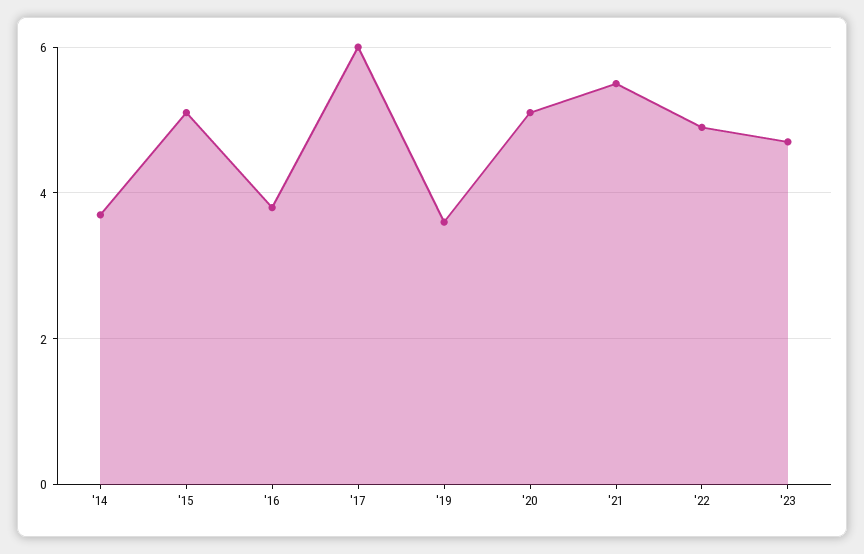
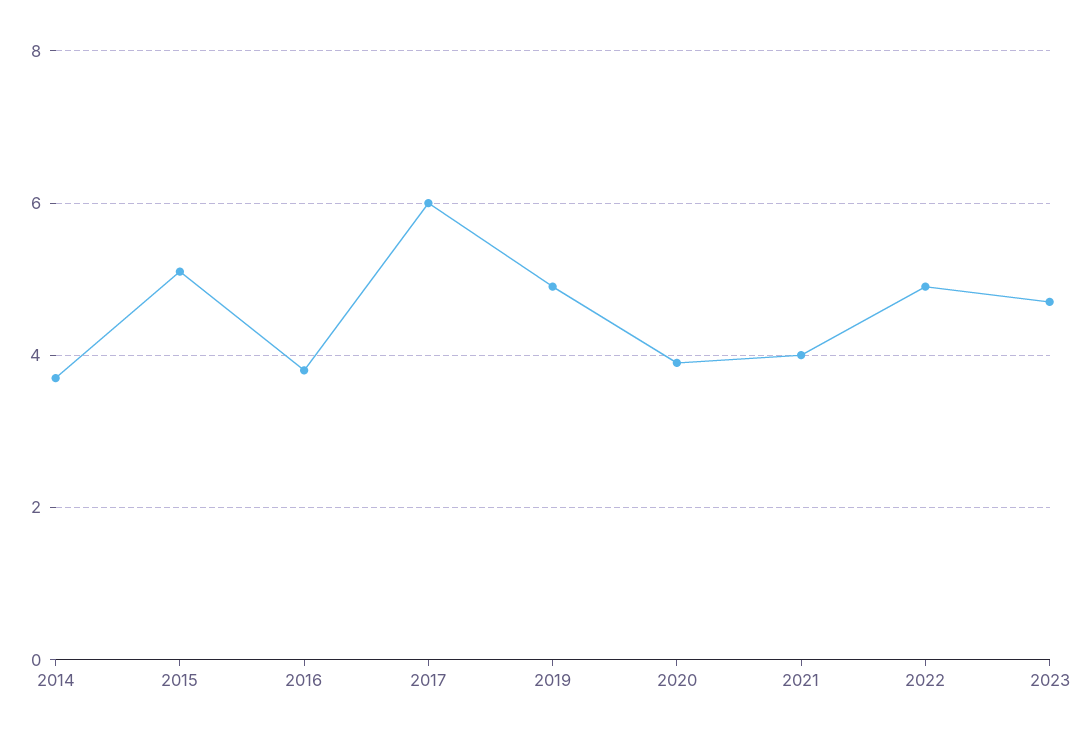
'19: 3.5 -> 5
'20: 5 -> 4
'21: 5.5 -> 4

